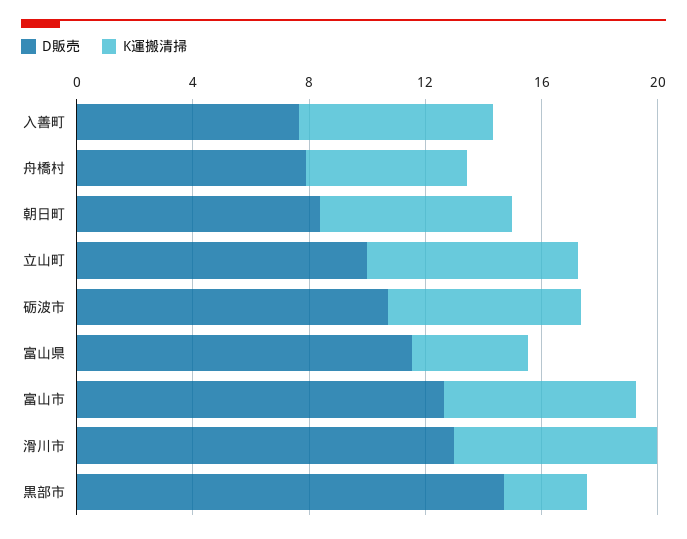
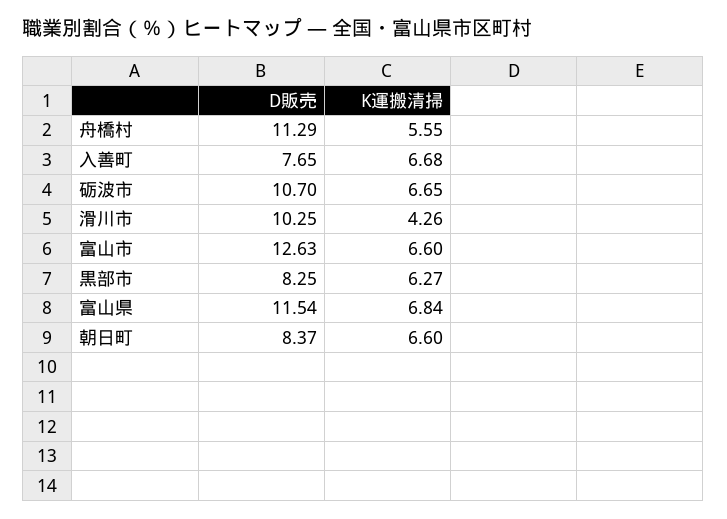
D販売, 舟橋村: 8 -> 11.29
D販売, 立山町: 10 -> none
K運搬清掃, 立山町: 7 -> none
K運搬清掃, 富山県: 4 -> 6.84
D販売, 滑川市: 13 -> 10.25
K運搬清掃, 滑川市: 7 -> 4.26
D販売, 黒部市: 15 -> 8.25
K運搬清掃, 黒部市: 3 -> 6.27

